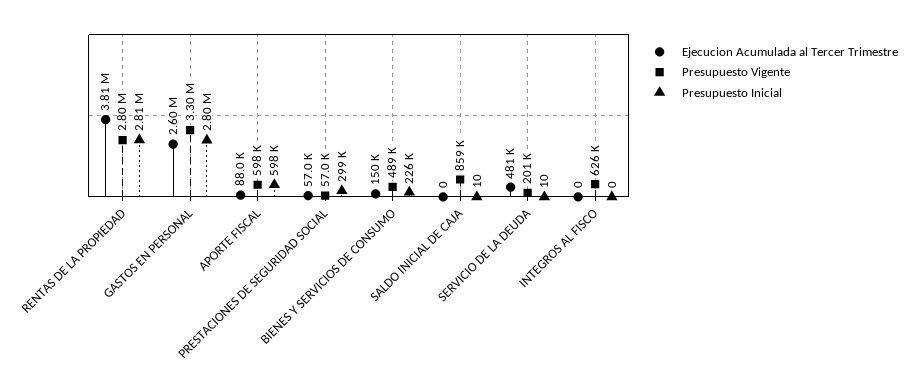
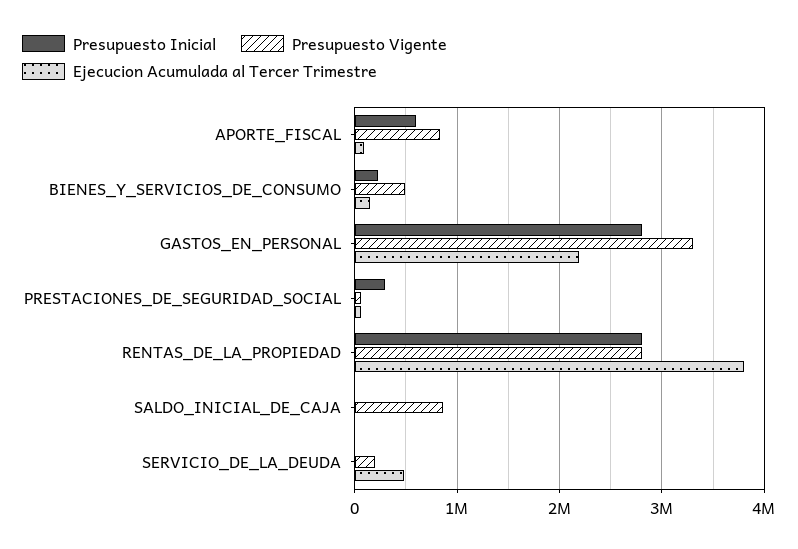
Ejecucion Acumulada al Tercer Trimestre, GASTOS EN PERSONAL: 2600000 -> 2200000
Presupuesto Vigente, APORTE FISCAL: 598000 -> 800000
Ejecucion Acumulada al Tercer Trimestre, INTEGROS AL FISCO: 0 -> none
Presupuesto Vigente, INTEGROS AL FISCO: 626000 -> none
Presupuesto Inicial, INTEGROS AL FISCO: 0 -> none

